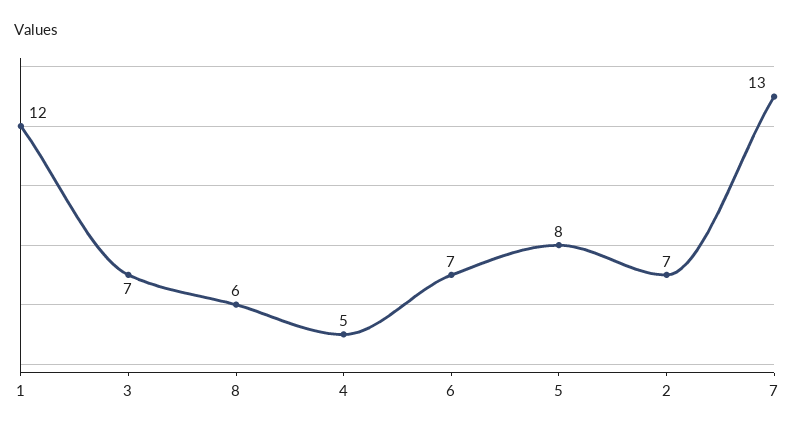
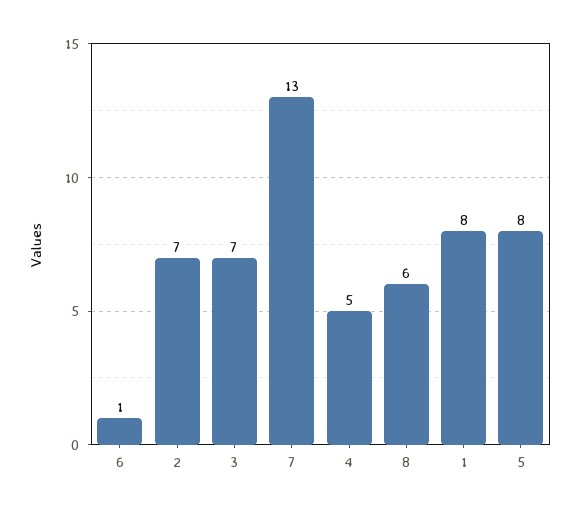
1: 12 -> 8
6: 7 -> 1

